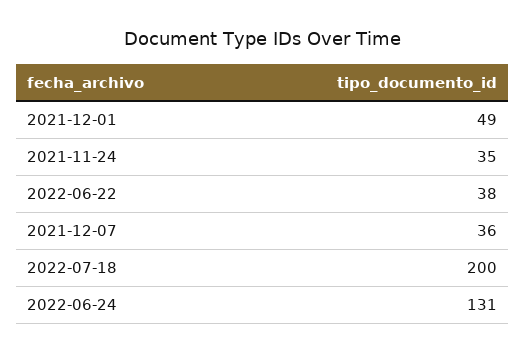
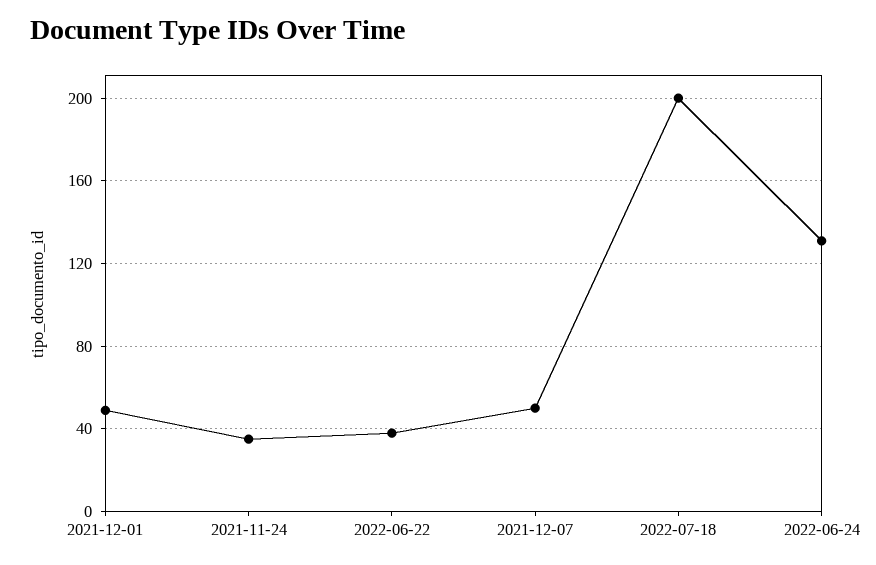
2021-12-07: 36 -> 50

